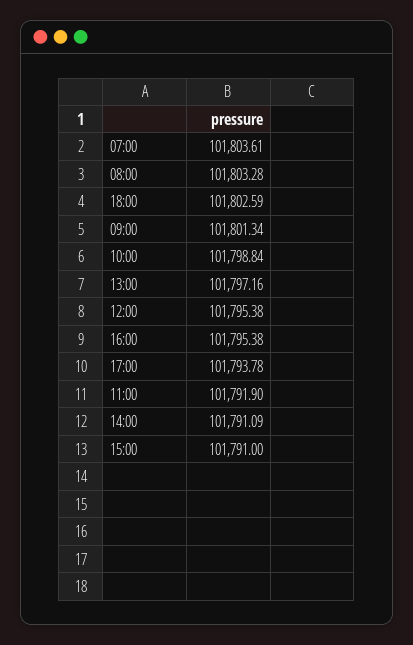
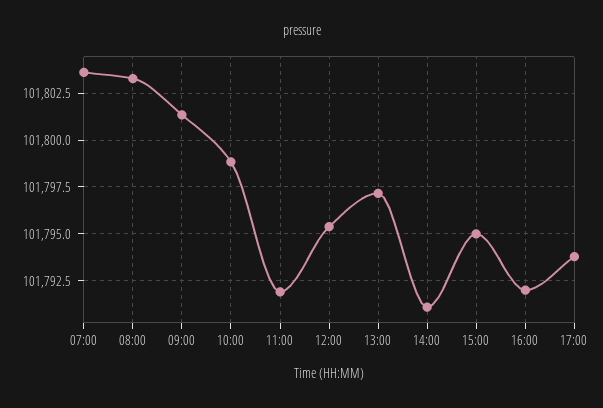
18:00: 101802.59 -> none
16:00: 101795.38 -> 101792
15:00: 101791 -> 101795

